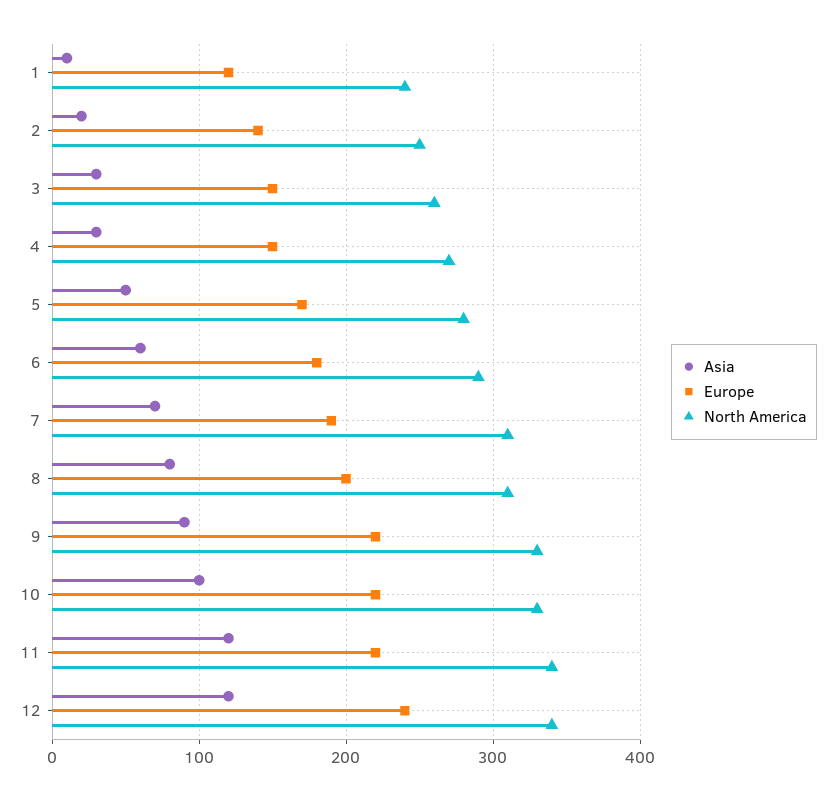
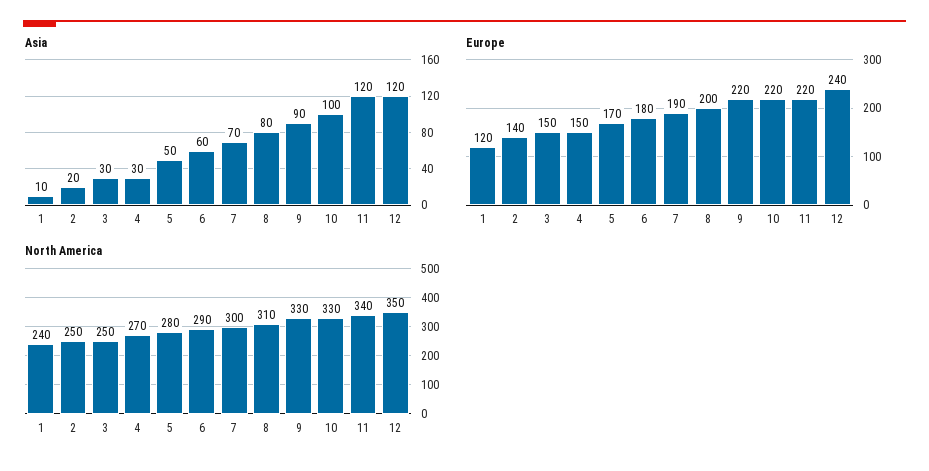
North America, 3: 260 -> 250
North America, 7: 310 -> 300
North America, 12: 340 -> 350

